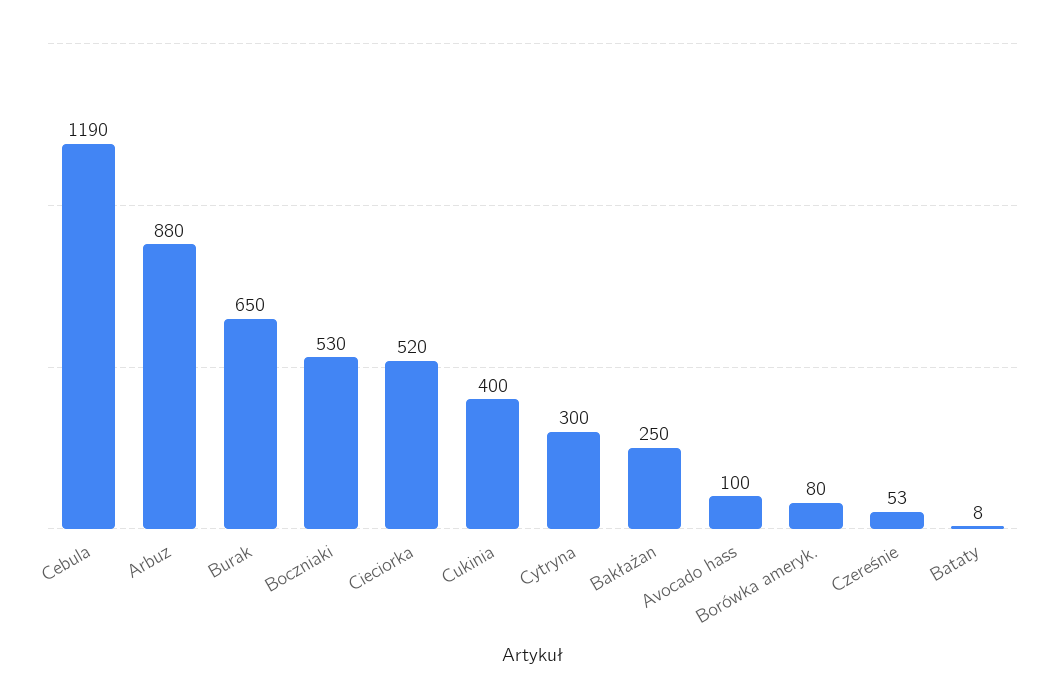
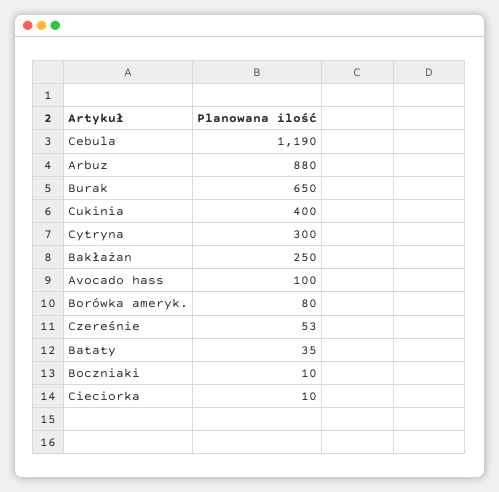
Boczniaki: 530 -> 10
Cieciorka: 520 -> 10
Bataty: 8 -> 35

